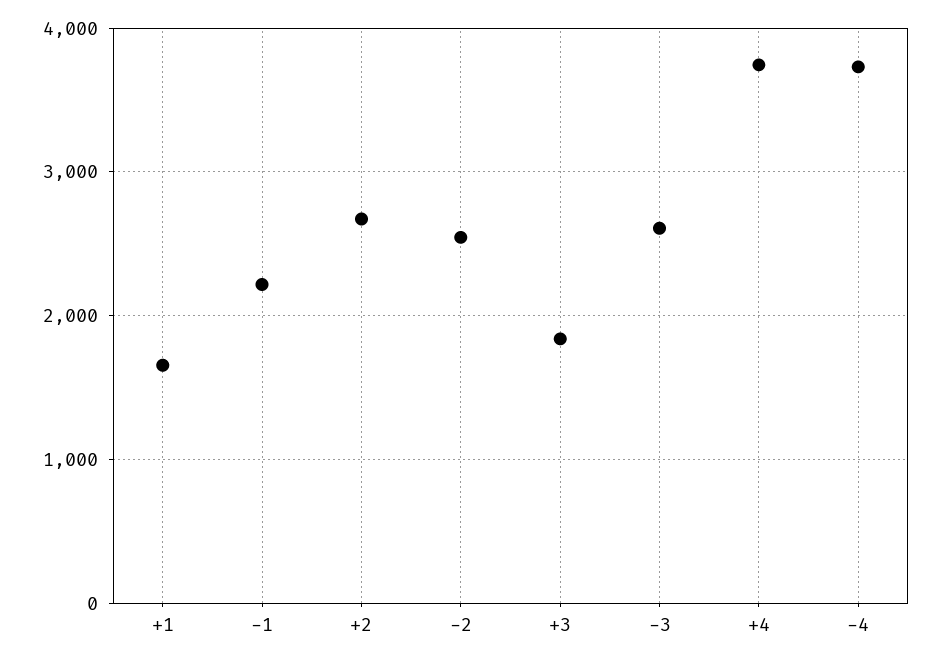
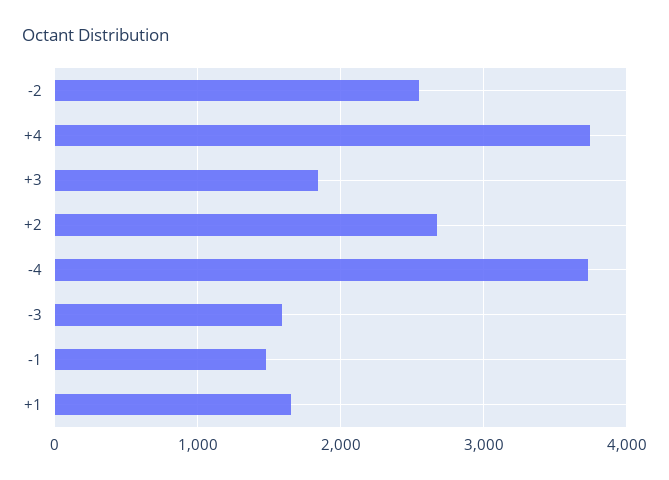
-1: 2200 -> 1500
-3: 2600 -> 1600

